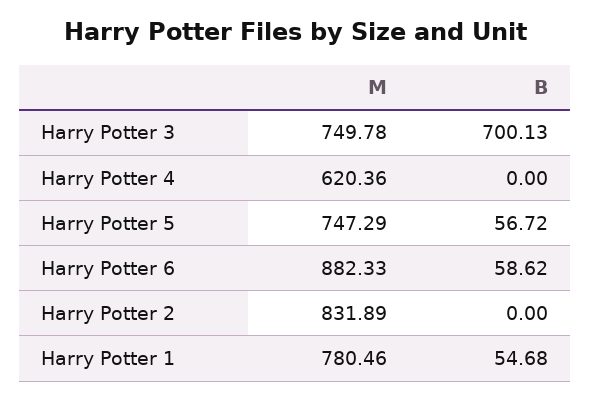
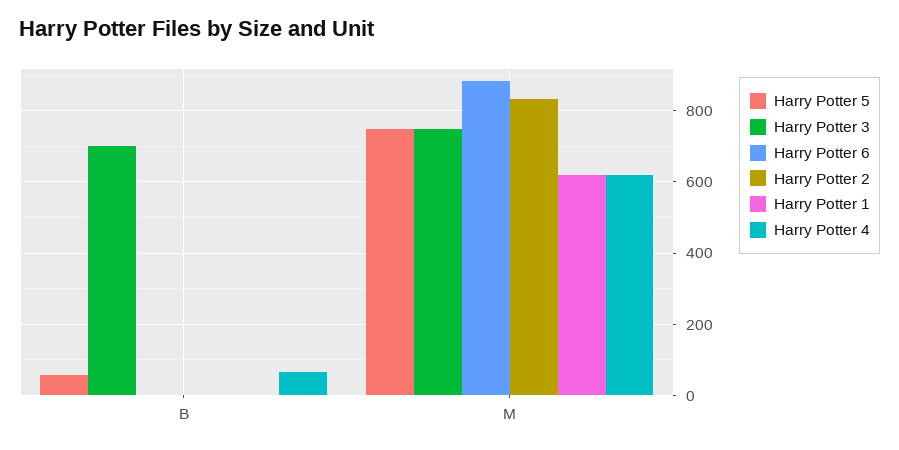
Harry Potter 4, B: 0 -> 60
Harry Potter 6, B: 58.62 -> 0
Harry Potter 1, M: 780.46 -> 620
Harry Potter 1, B: 54.68 -> 0

